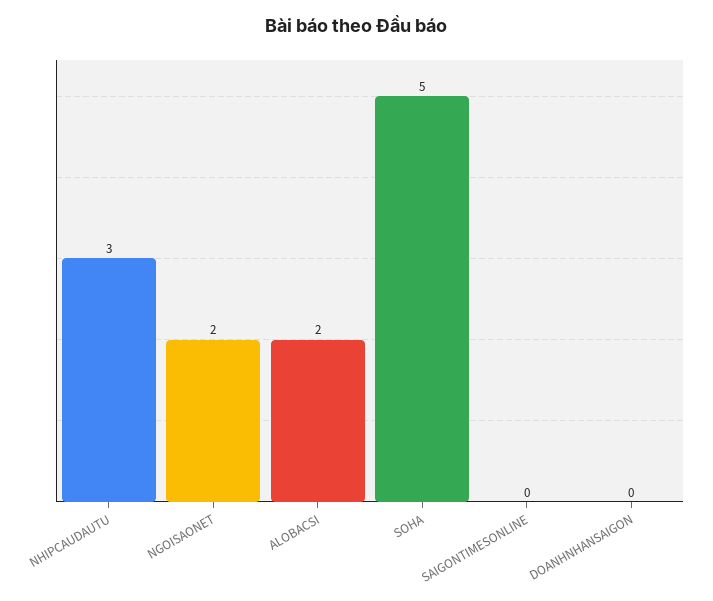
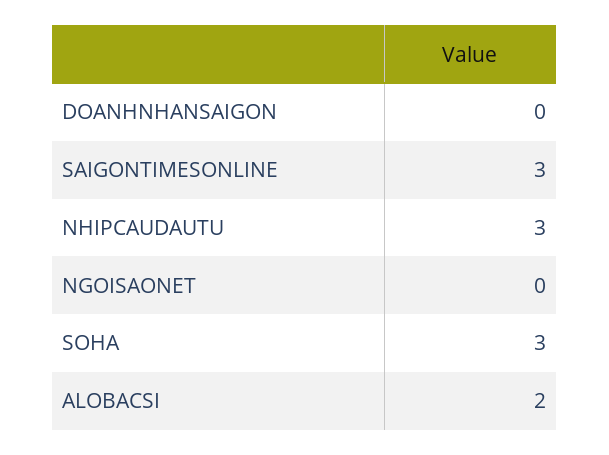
NGOISAONET: 2 -> 0
SOHA: 5 -> 3
SAIGONTIMESONLINE: 0 -> 3

